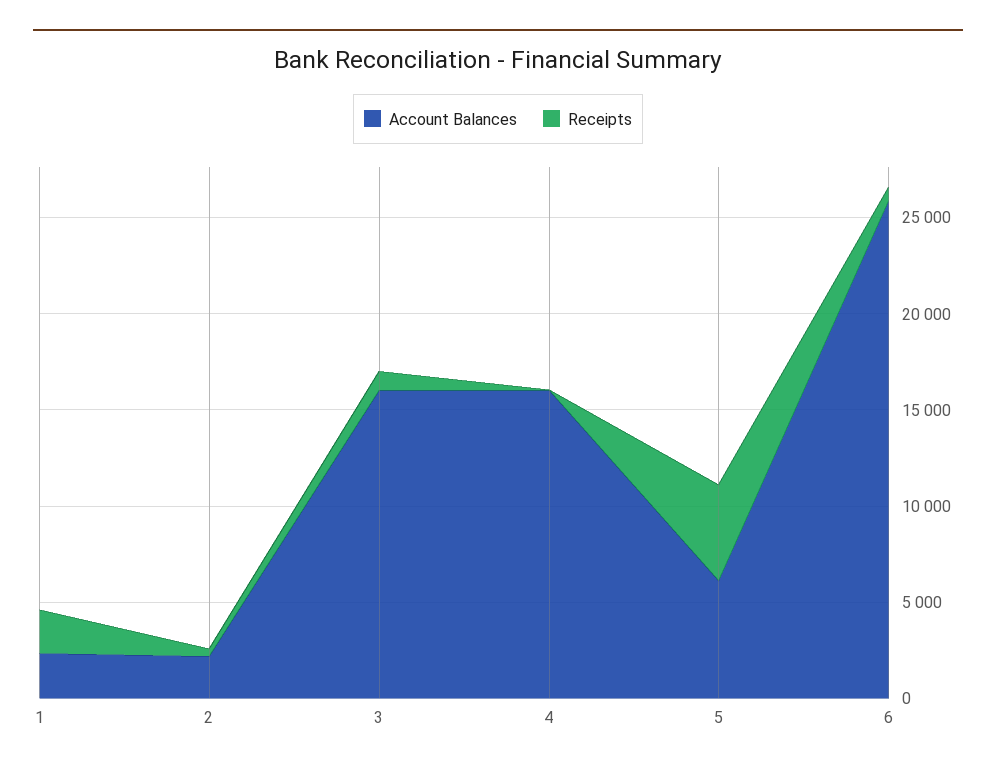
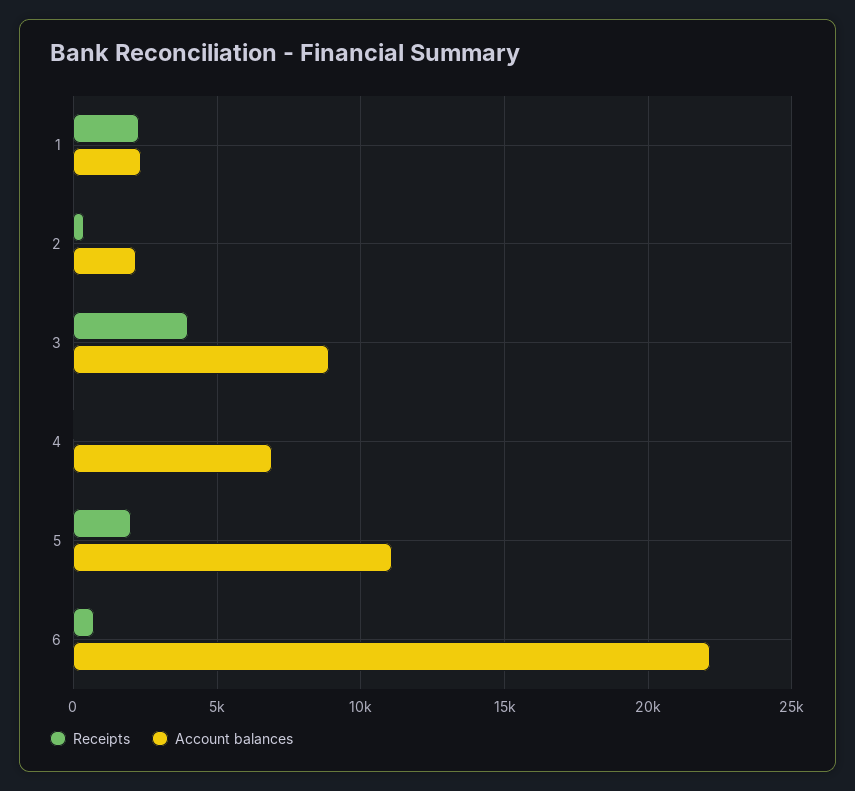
Account Balances, 3: 16000 -> 9000
Receipts, 3: 1000 -> 4000
Account Balances, 4: 16000 -> 7000
Account Balances, 5: 6000 -> 11000
Receipts, 5: 5000 -> 2000
Account Balances, 6: 26000 -> 22000

